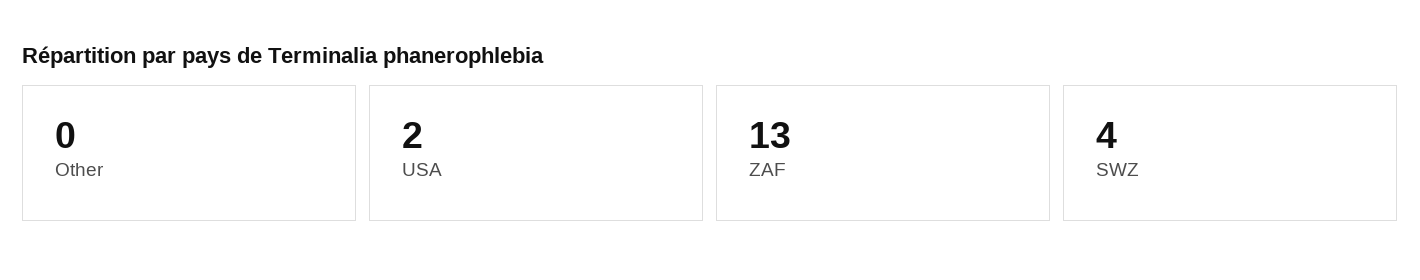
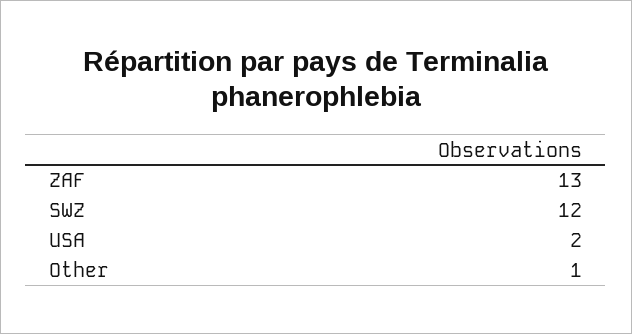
Other: 0 -> 1
SWZ: 4 -> 12

